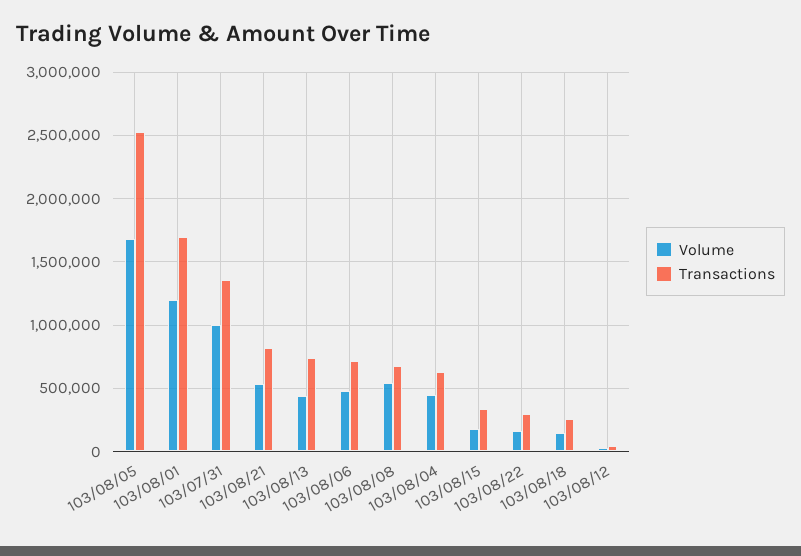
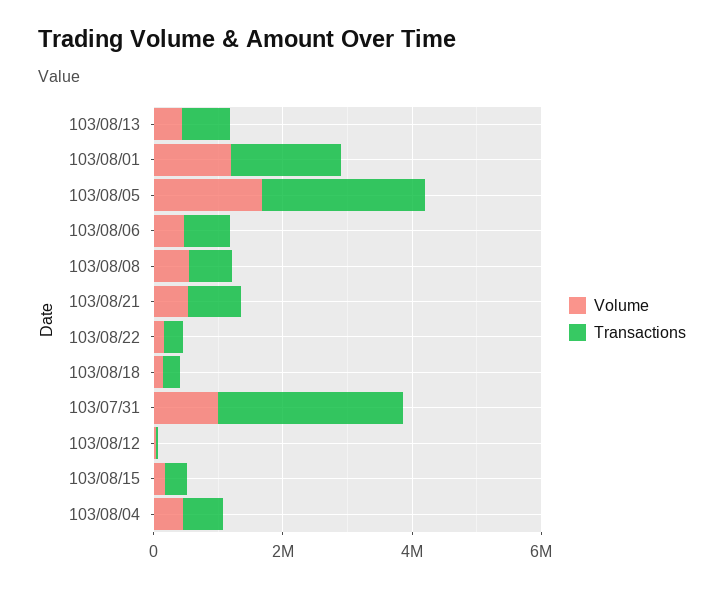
Transactions, 103/07/31: 1350000 -> 3000000

